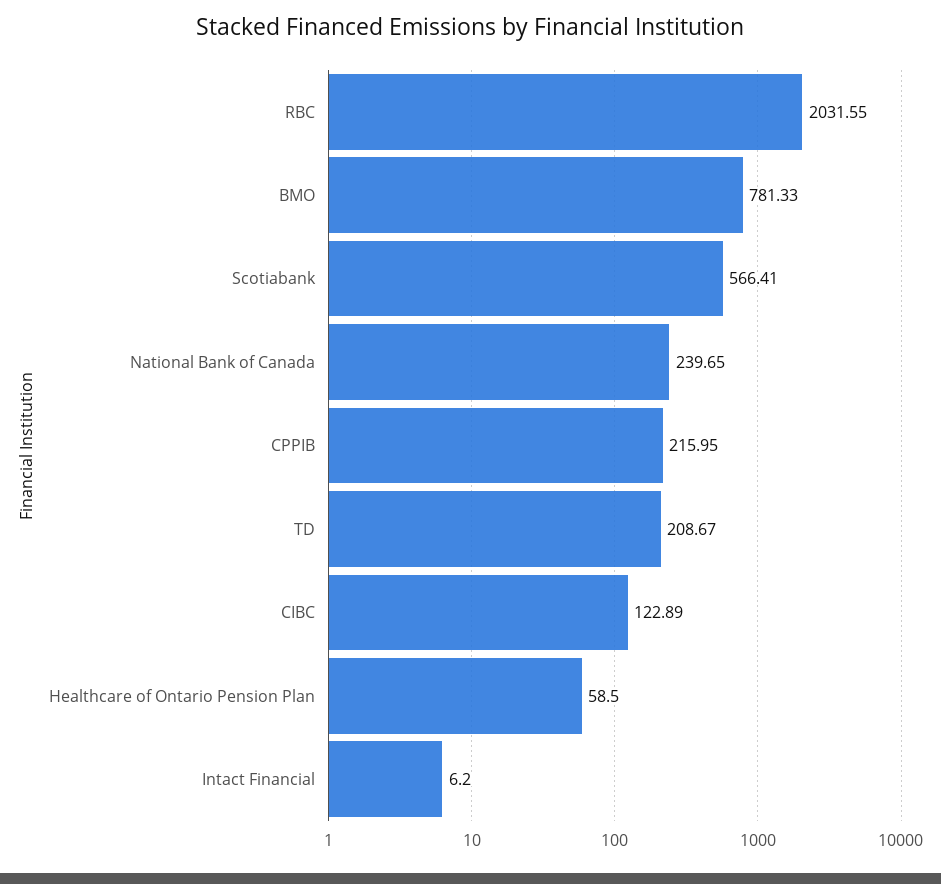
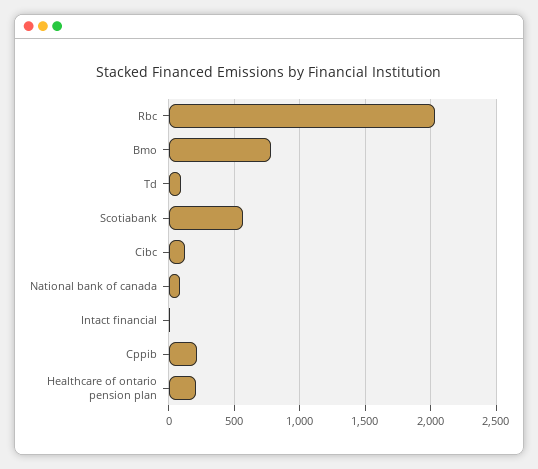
National Bank of Canada: 239.65 -> 100
TD: 208.67 -> 100
Healthcare of Ontario Pension Plan: 58.5 -> 200

